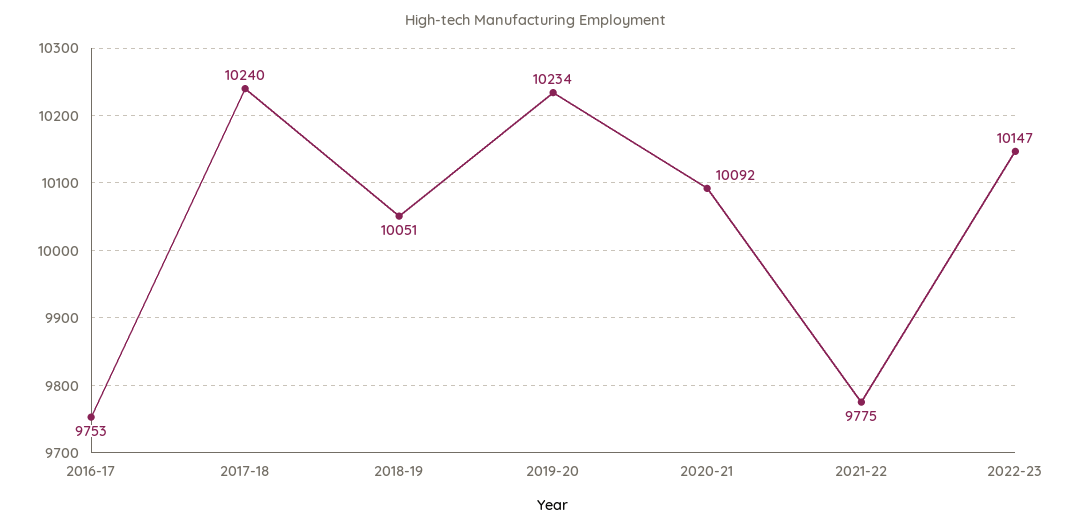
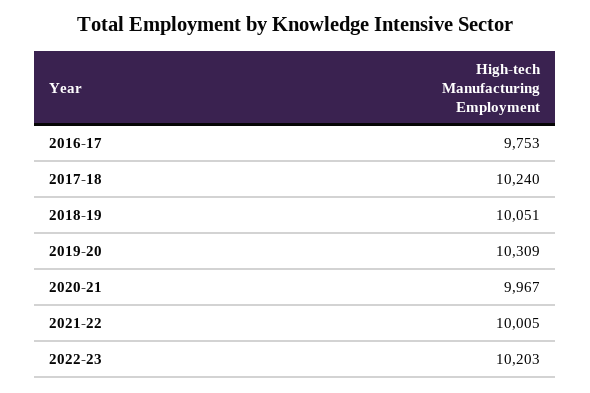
2019-20: 10234 -> 10309
2020-21: 10092 -> 9967
2021-22: 9775 -> 10005
2022-23: 10147 -> 10203

